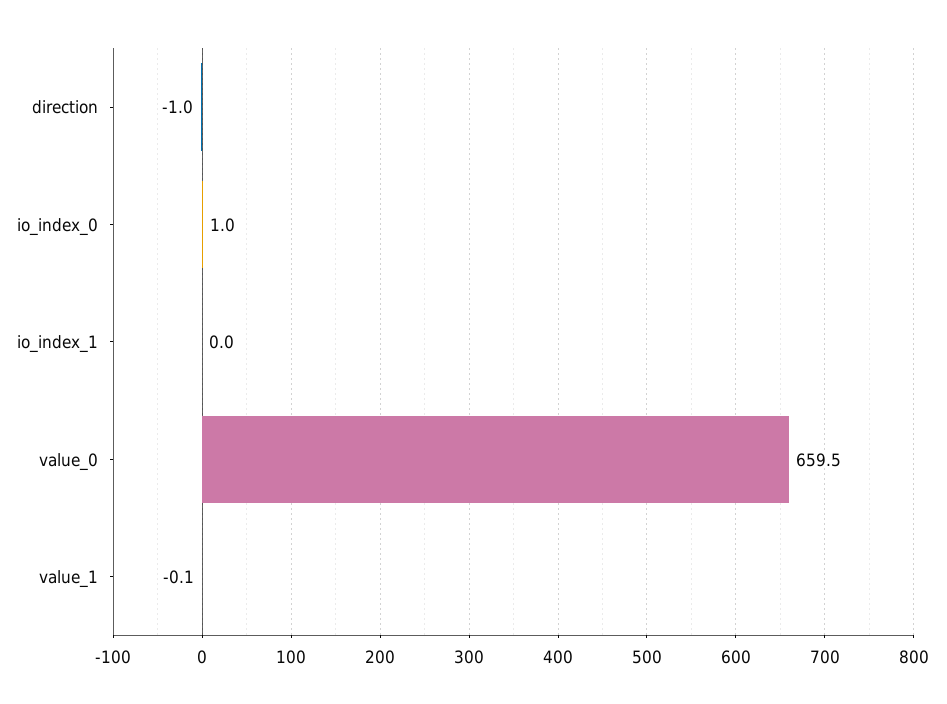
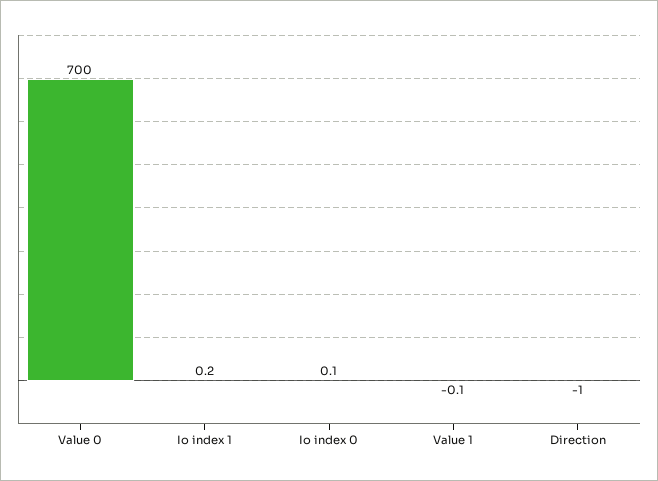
io_index_0: 1 -> 0.1
io_index_1: 0 -> 0.2
value_0: 659.5 -> 700

